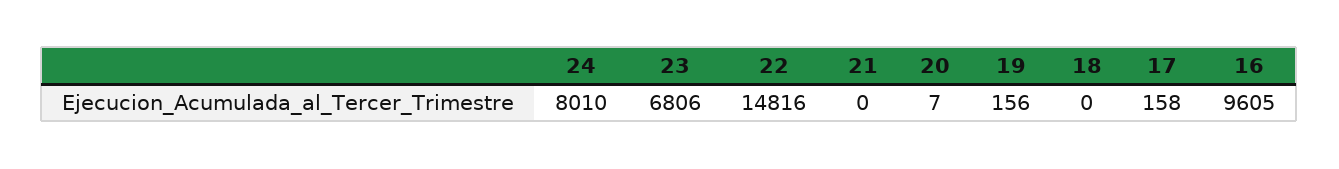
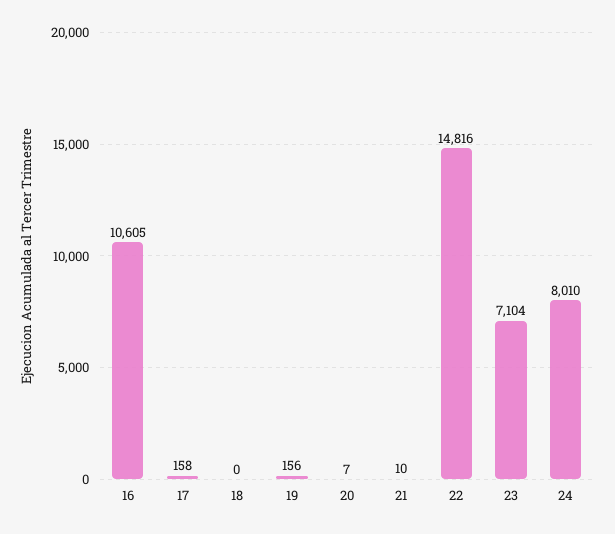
23: 6806 -> 7104
21: 0 -> 10
16: 9605 -> 10605

